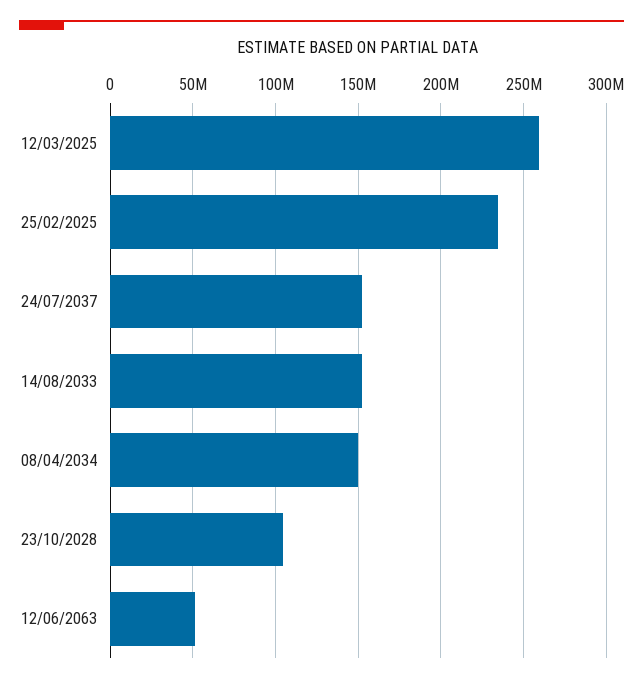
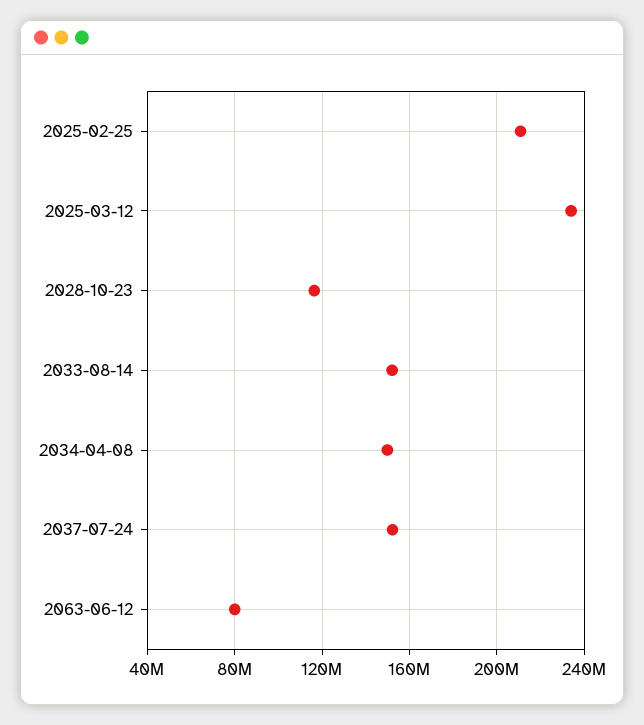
12/03/2025: 260000000 -> 235000000
25/02/2025: 235000000 -> 210000000
23/10/2028: 105000000 -> 115000000
12/06/2063: 50000000 -> 80000000

